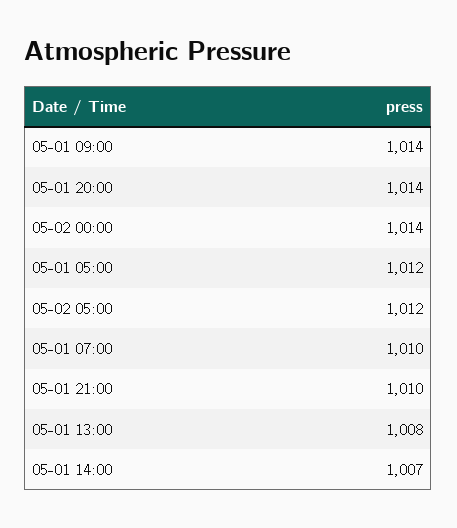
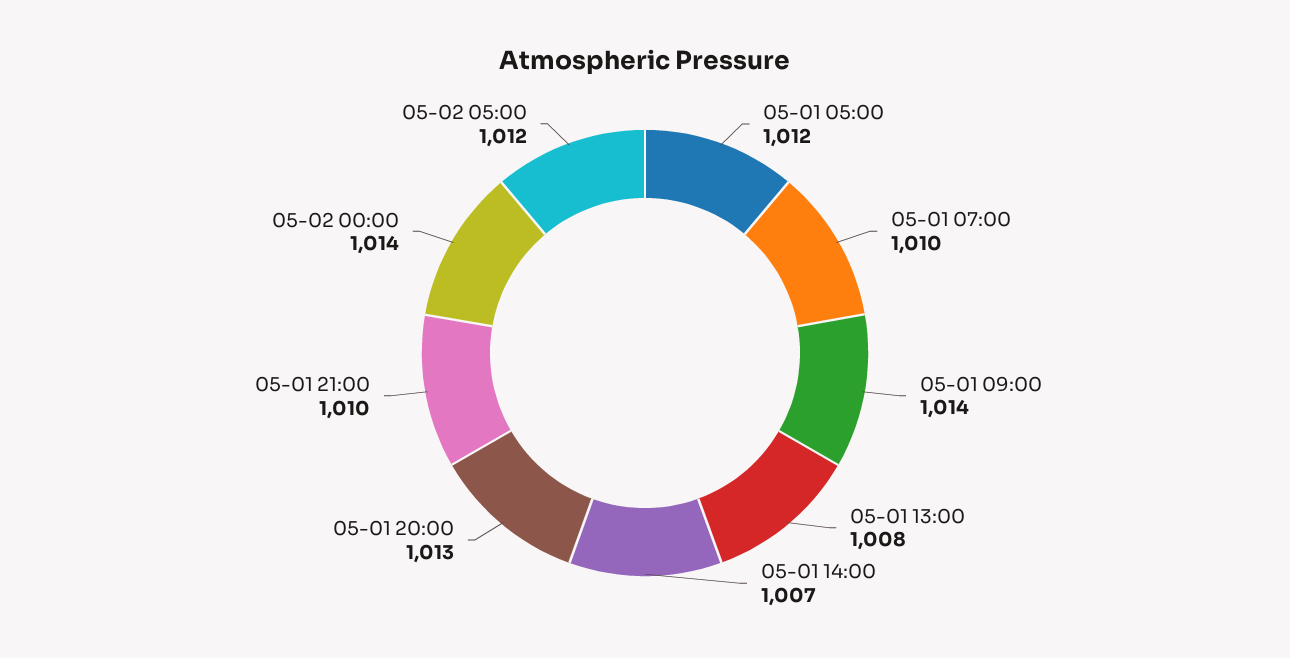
05-01 20:00: 1014 -> 1013

